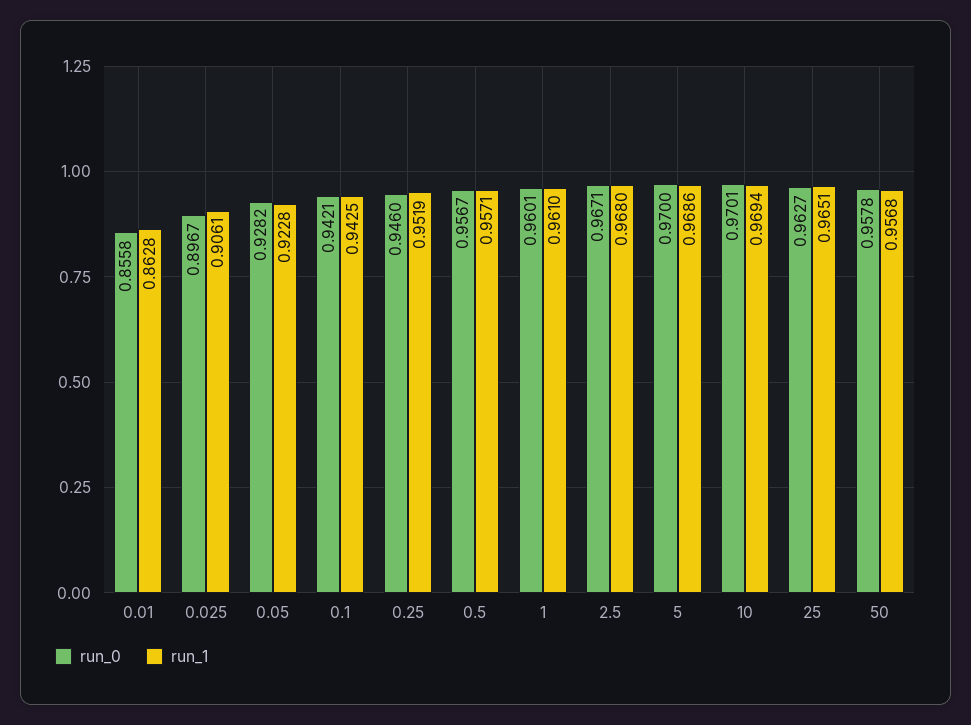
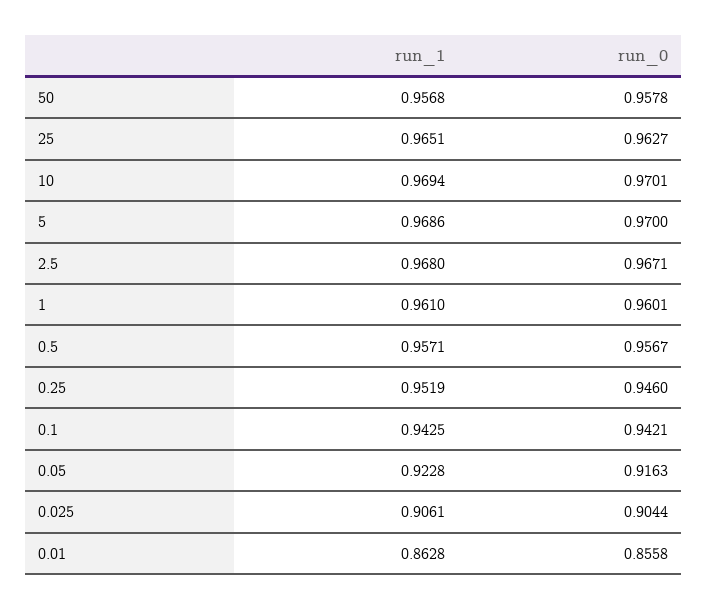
run_0, 0.025: 0.8967 -> 0.9044
run_0, 0.05: 0.9282 -> 0.9163

